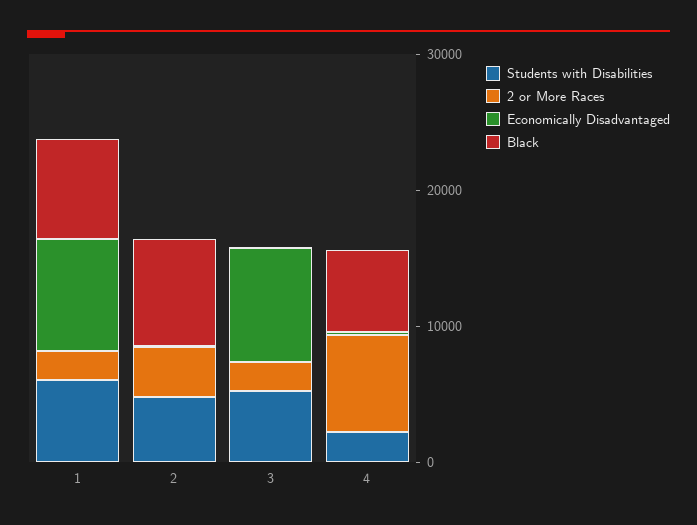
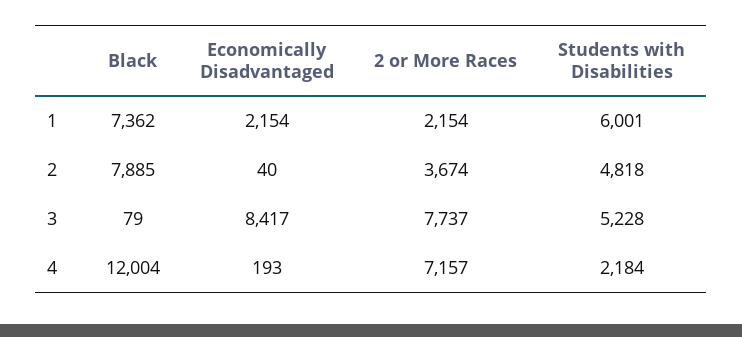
Economically Disadvantaged, 1: 8000 -> 2154
2 or More Races, 3: 2000 -> 7737
Black, 4: 6000 -> 12004

